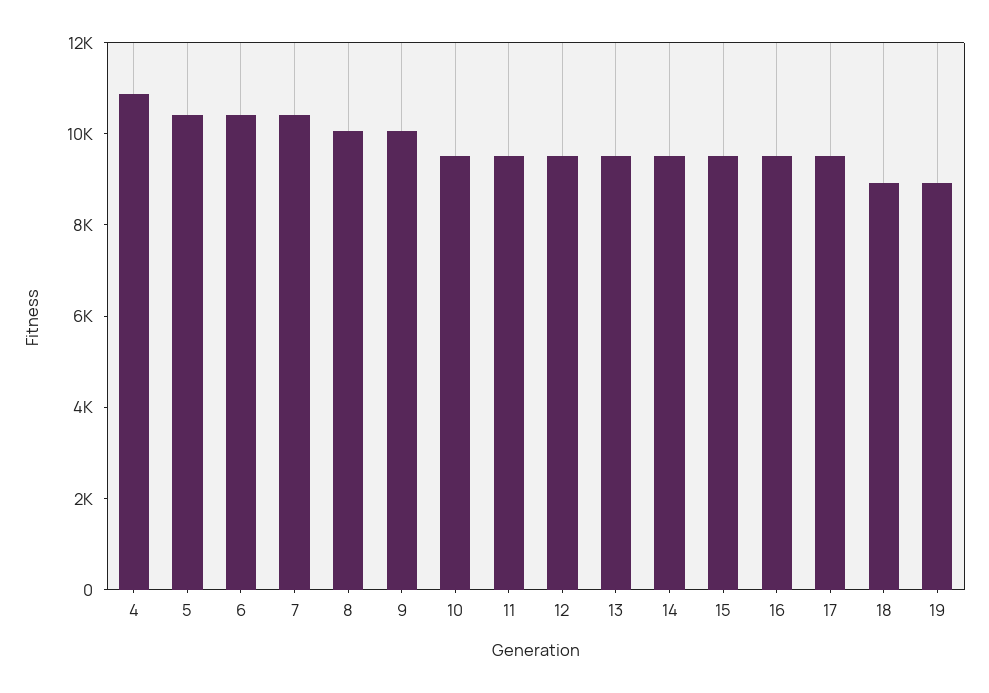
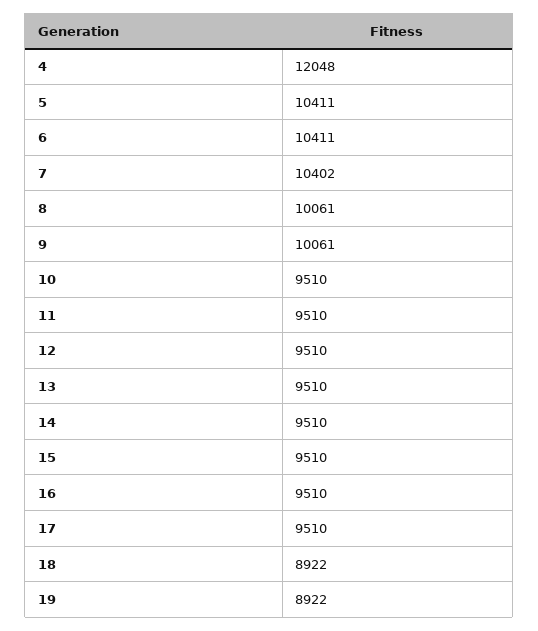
4: 11000 -> 12048

